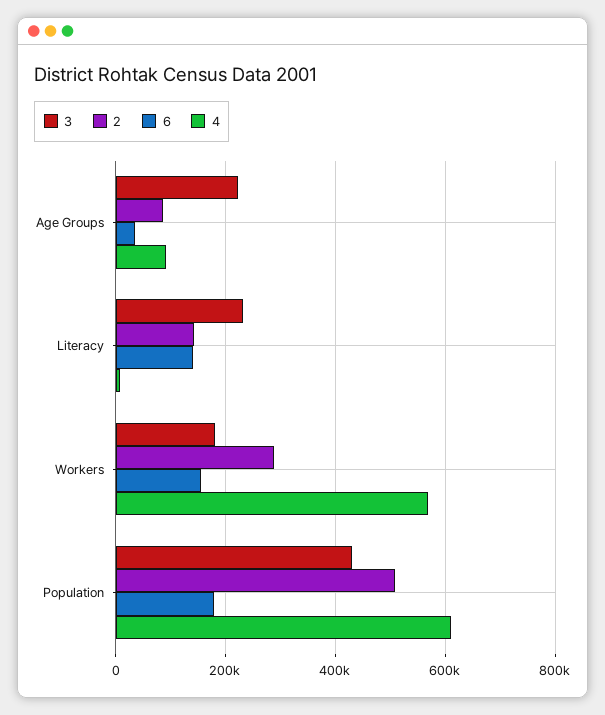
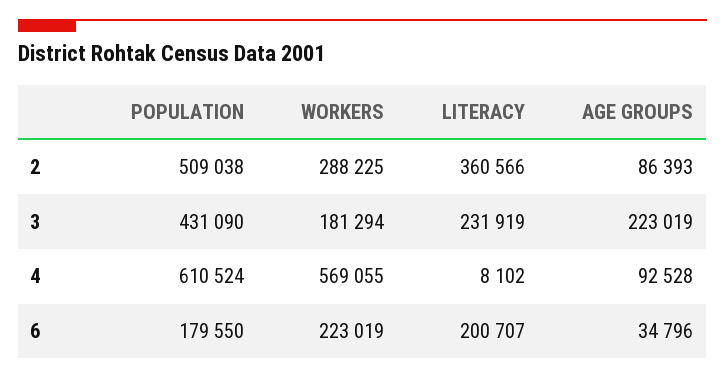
2, Literacy: 140000 -> 360566
6, Literacy: 140000 -> 200707
6, Workers: 160000 -> 223019

